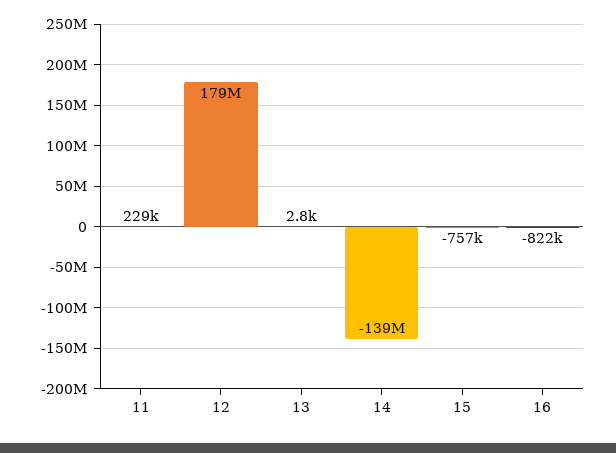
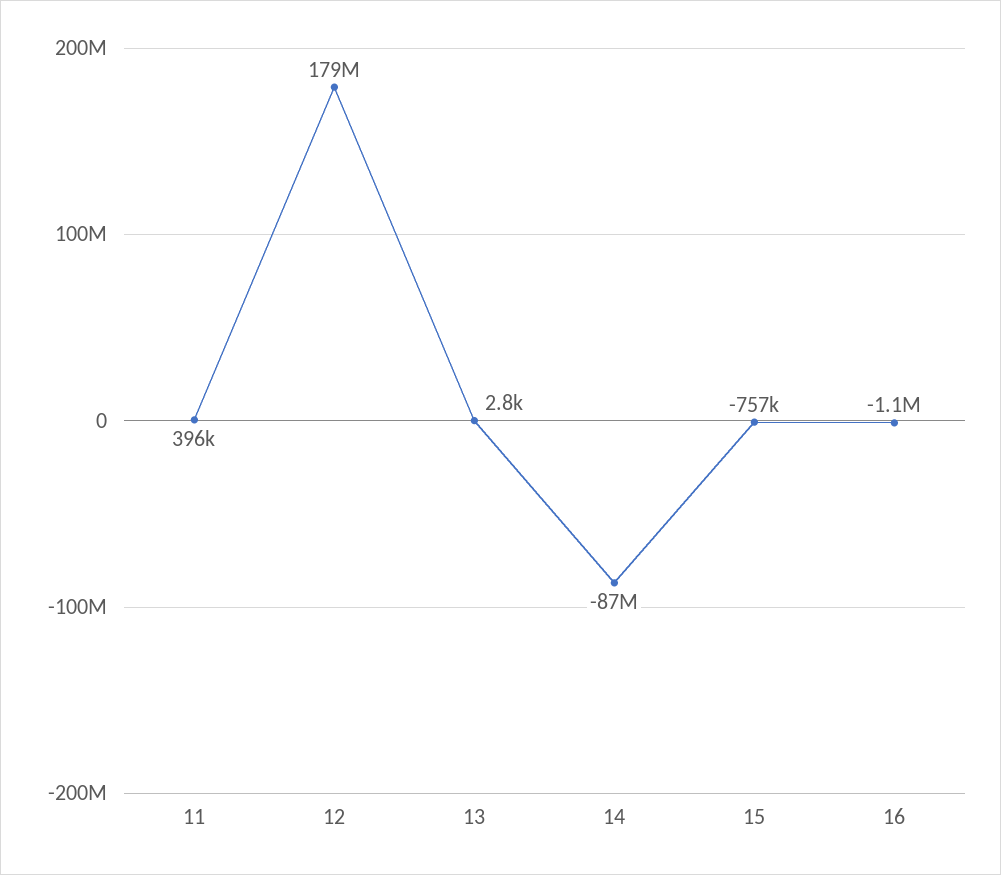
11: 229000 -> 396000
14: -139000000 -> -87000000
16: -822000 -> -1100000

